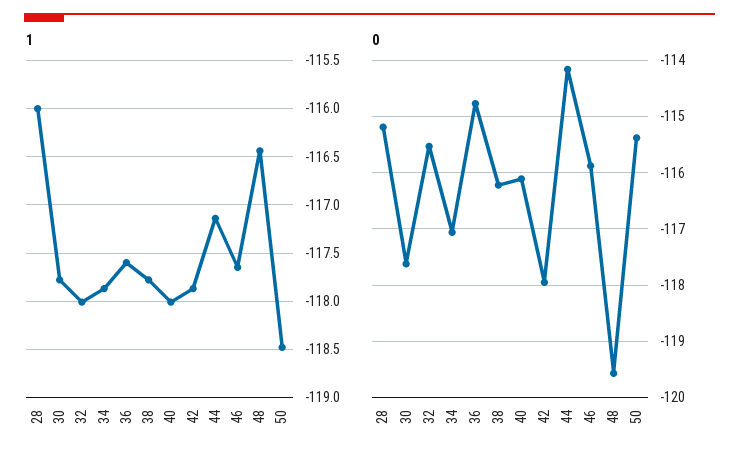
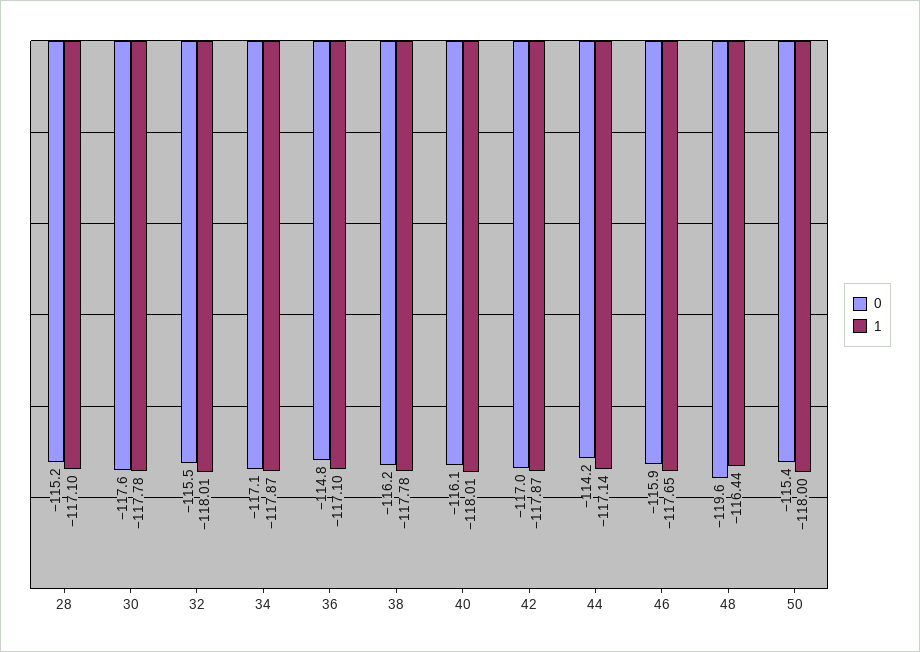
1, 28: -116 -> -117.1
1, 36: -117.6 -> -117.1
1, 50: -118.5 -> -118
0, 42: -118 -> -117

